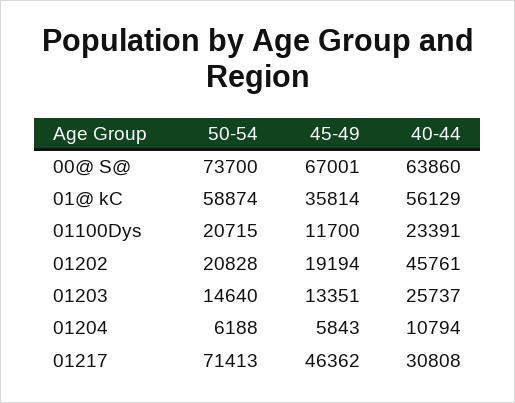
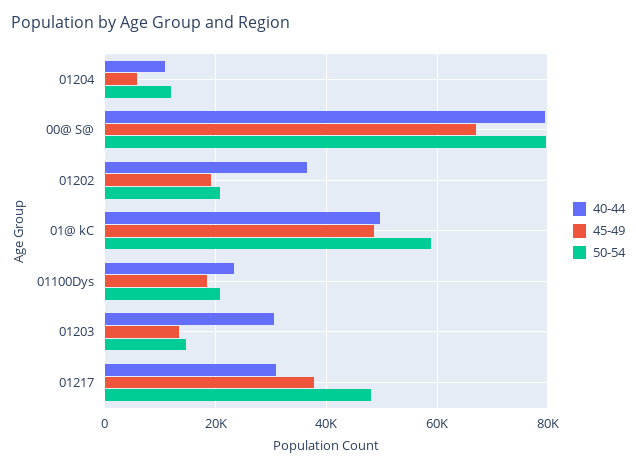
50-54, 00@ S@: 73700 -> 80000
40-44, 00@ S@: 63860 -> 80000
45-49, 01@ kC: 35814 -> 48000
40-44, 01@ kC: 56129 -> 50000
45-49, 01100Dys: 11700 -> 18000
40-44, 01202: 45761 -> 36000
40-44, 01203: 25737 -> 30000
50-54, 01204: 6188 -> 12000
50-54, 01217: 71413 -> 48000
45-49, 01217: 46362 -> 38000

